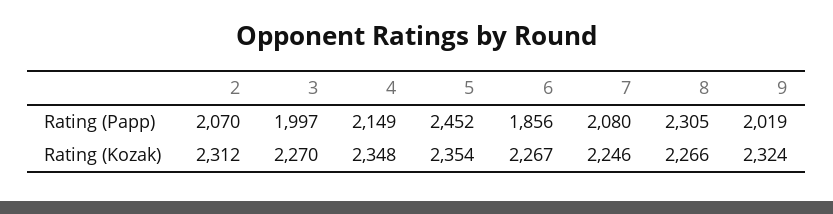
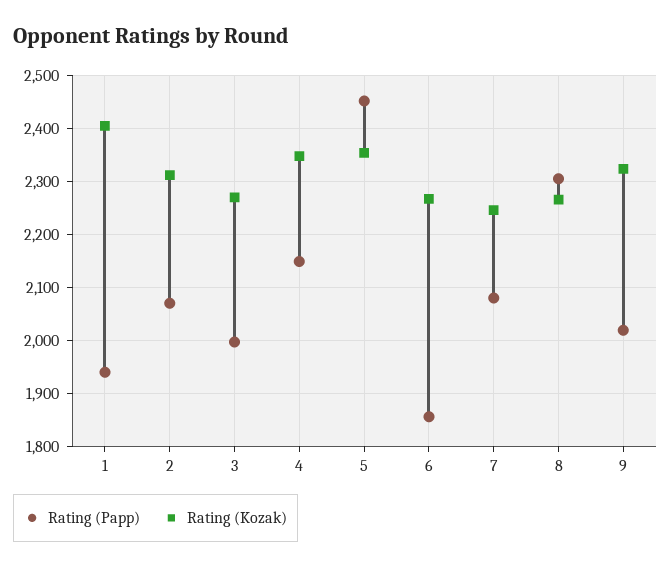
Rating (Papp), 1: none -> 1940
Rating (Kozak), 1: none -> 2400

